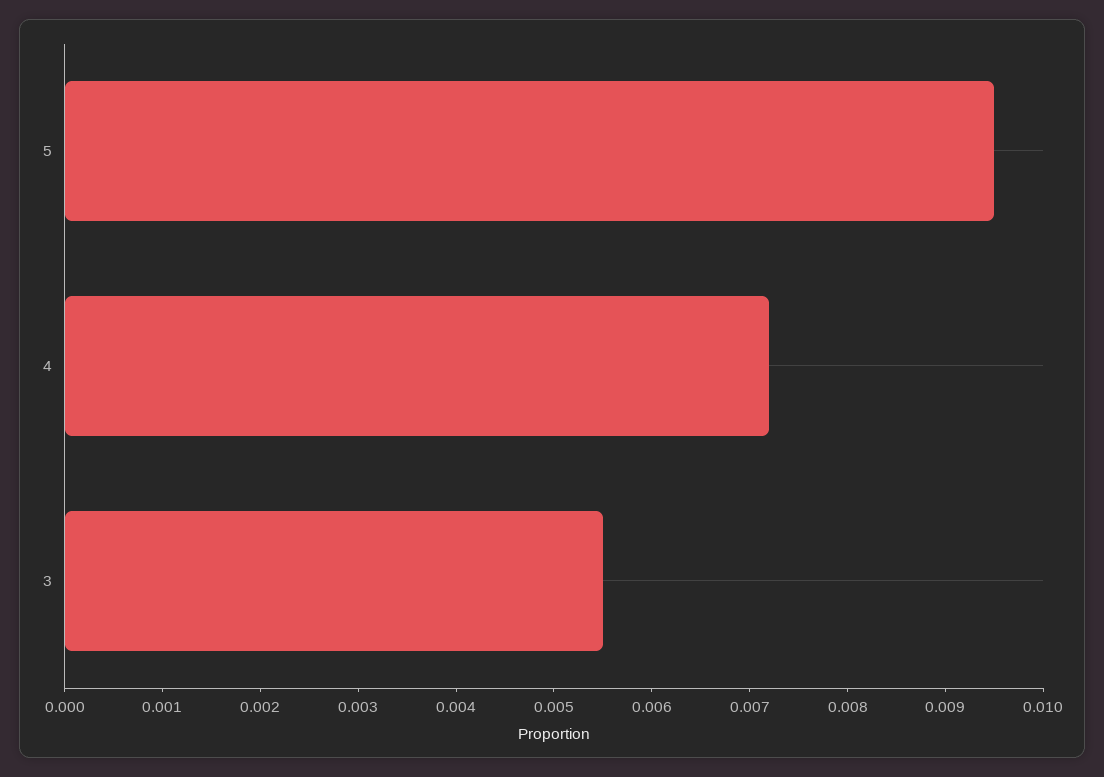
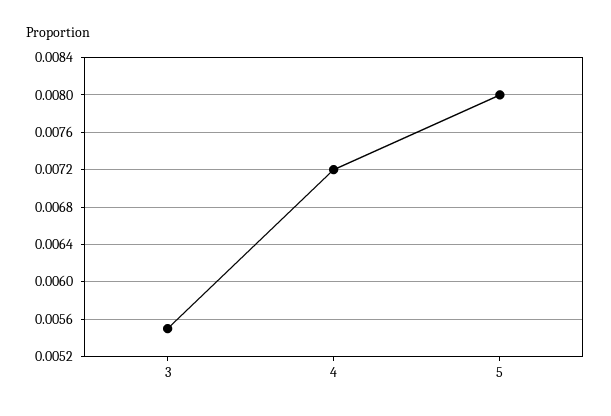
5: 0.0095 -> 0.008

